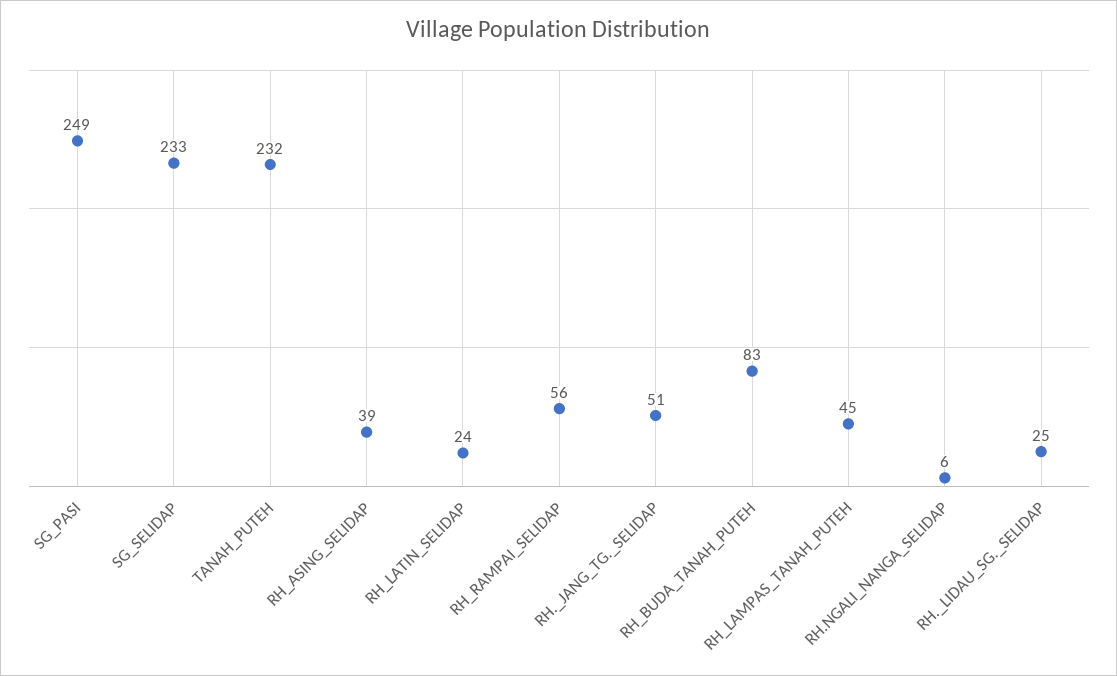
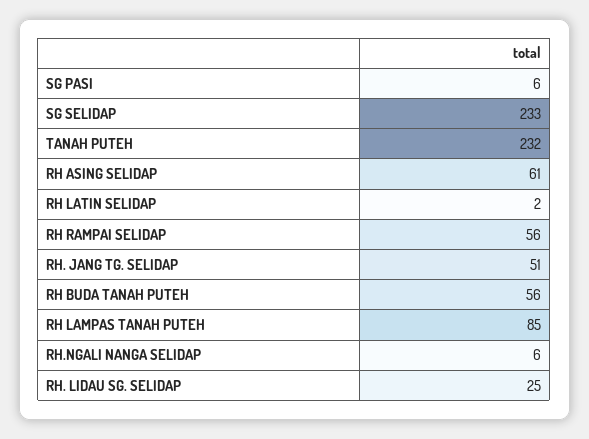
SG_PASI: 249 -> 6
RH_ASING_SELIDAP: 39 -> 61
RH_LATIN_SELIDAP: 24 -> 2
RH_BUDA_TANAH_PUTEH: 83 -> 56
RH_LAMPAS_TANAH_PUTEH: 45 -> 85

